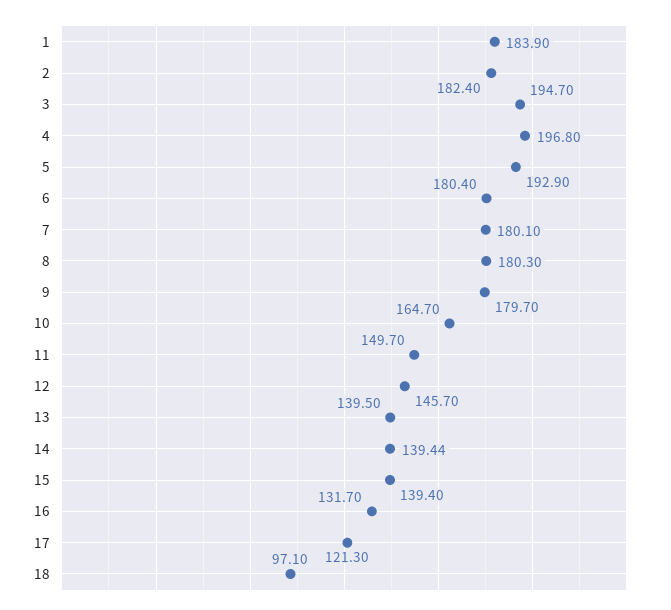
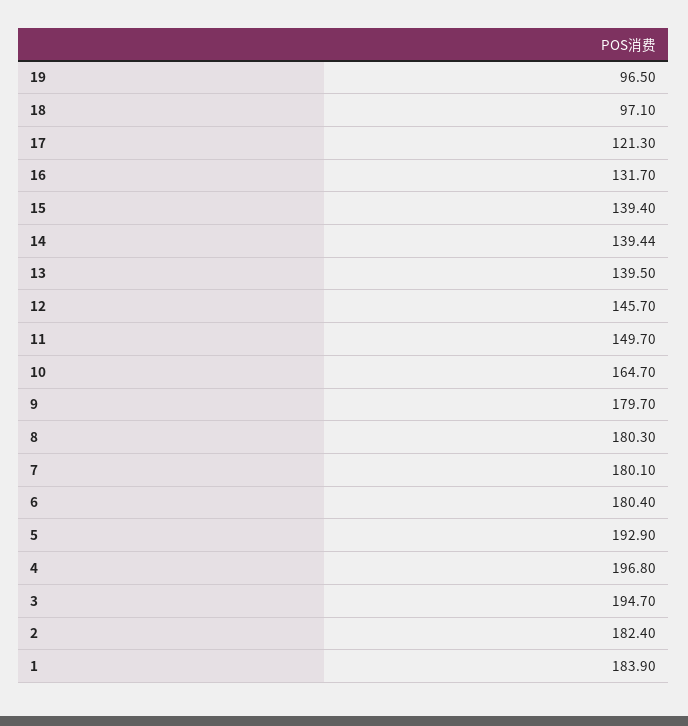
19: none -> 96.5

